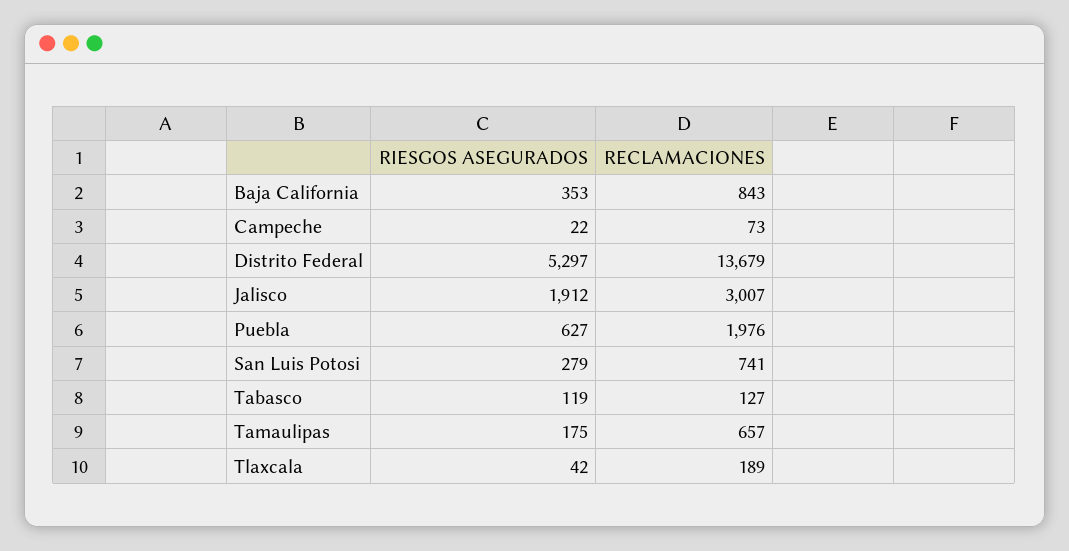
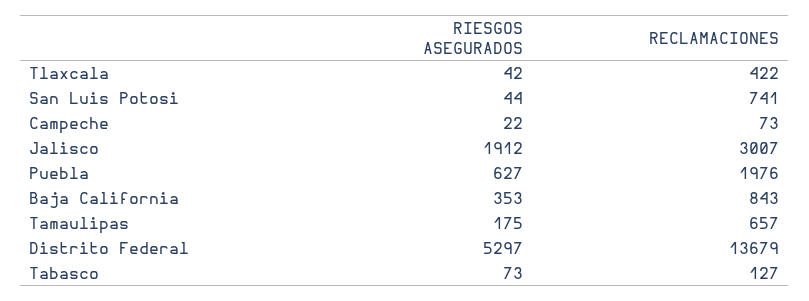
RIESGOS ASEGURADOS, San Luis Potosi: 279 -> 44
RIESGOS ASEGURADOS, Tabasco: 119 -> 73
RECLAMACIONES, Tlaxcala: 189 -> 422

